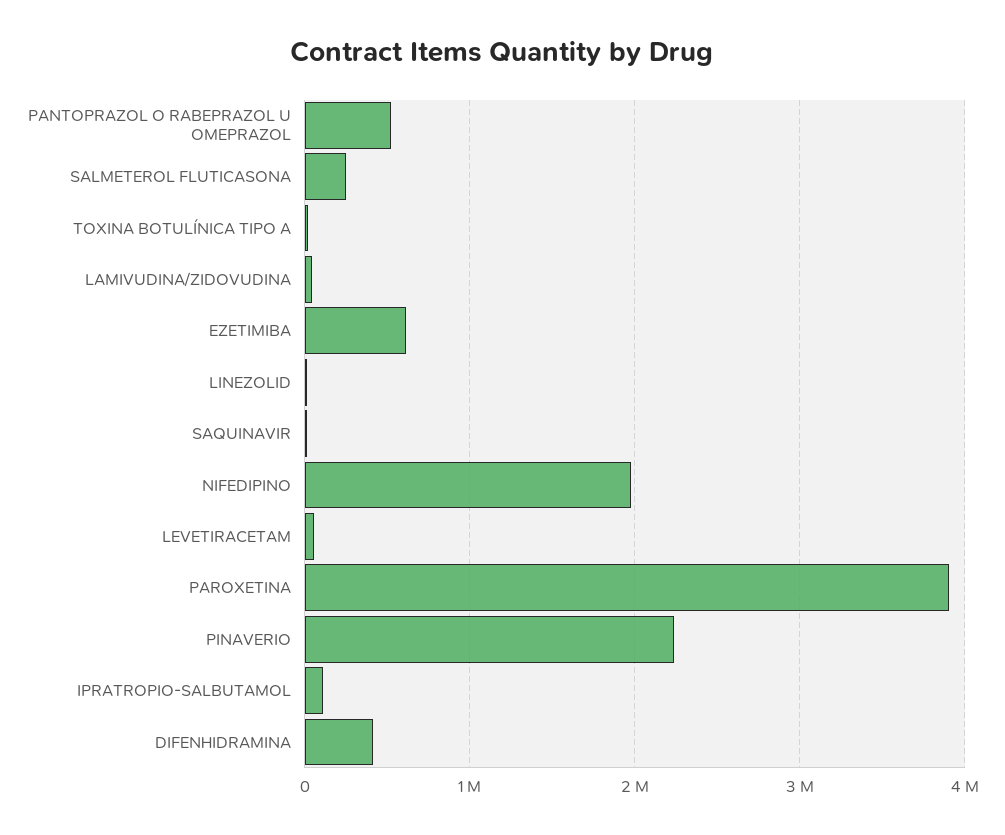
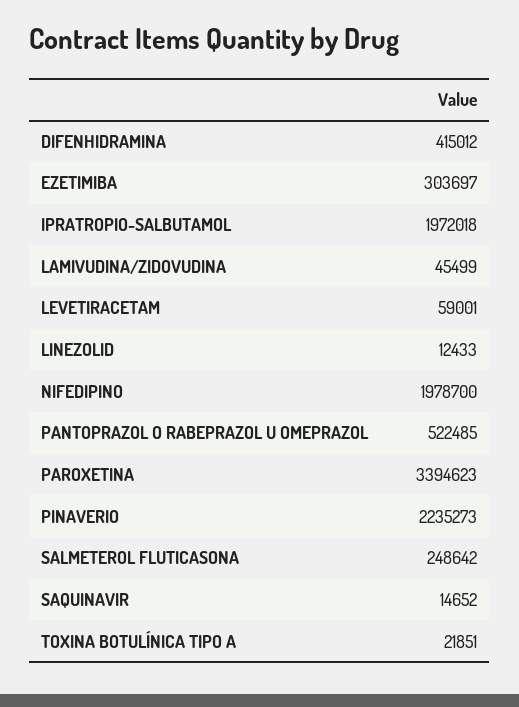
EZETIMIBA: 600000 -> 303697
PAROXETINA: 3900000 -> 3394623
IPRATROPIO-SALBUTAMOL: 100000 -> 1972018

